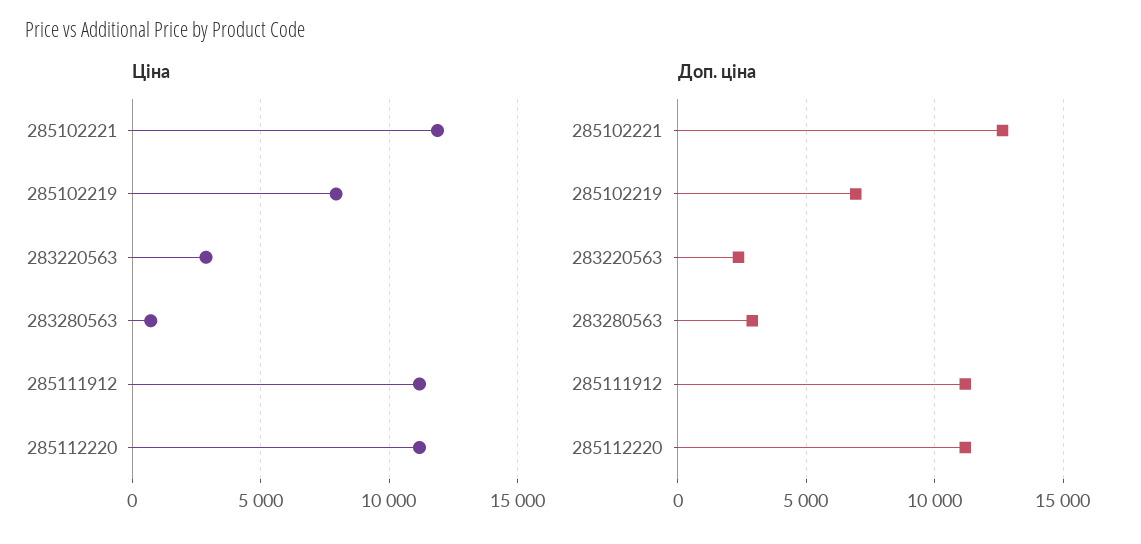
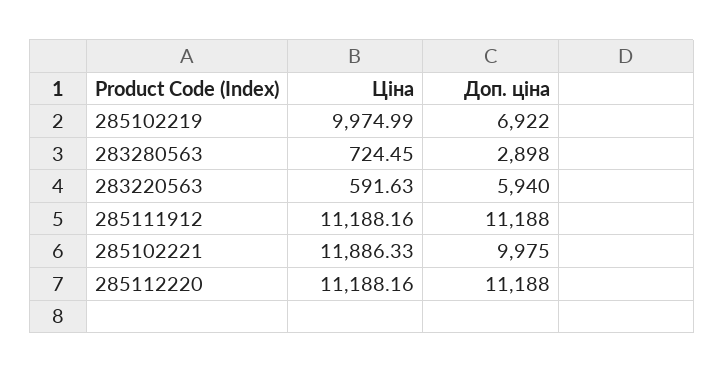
Ціна, 285102219: 8000 -> 9974.99
Ціна, 283220563: 3000 -> 591.63
Доп. ціна, 285102221: 12500 -> 9975
Доп. ціна, 283220563: 2500 -> 5940

